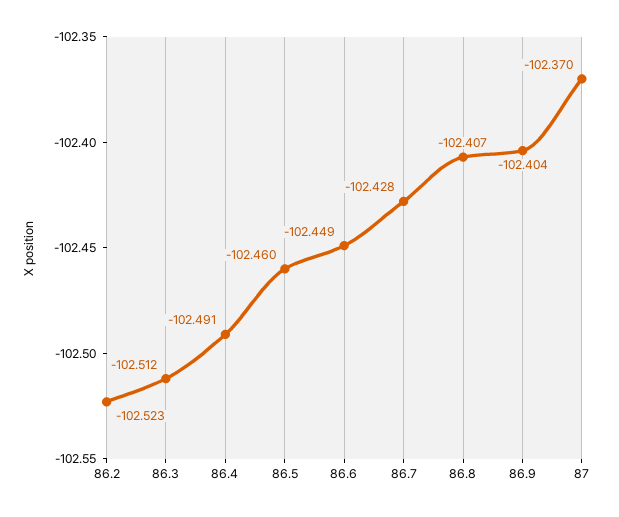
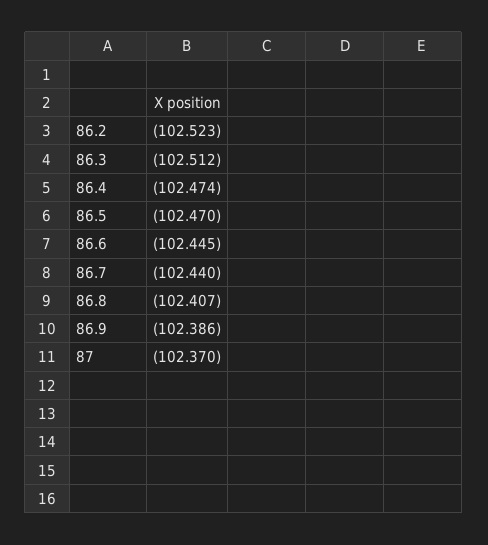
86.4: -102.491 -> -102.474
86.5: -102.46 -> -102.47
86.6: -102.449 -> -102.445
86.7: -102.428 -> -102.44
86.9: -102.404 -> -102.386

